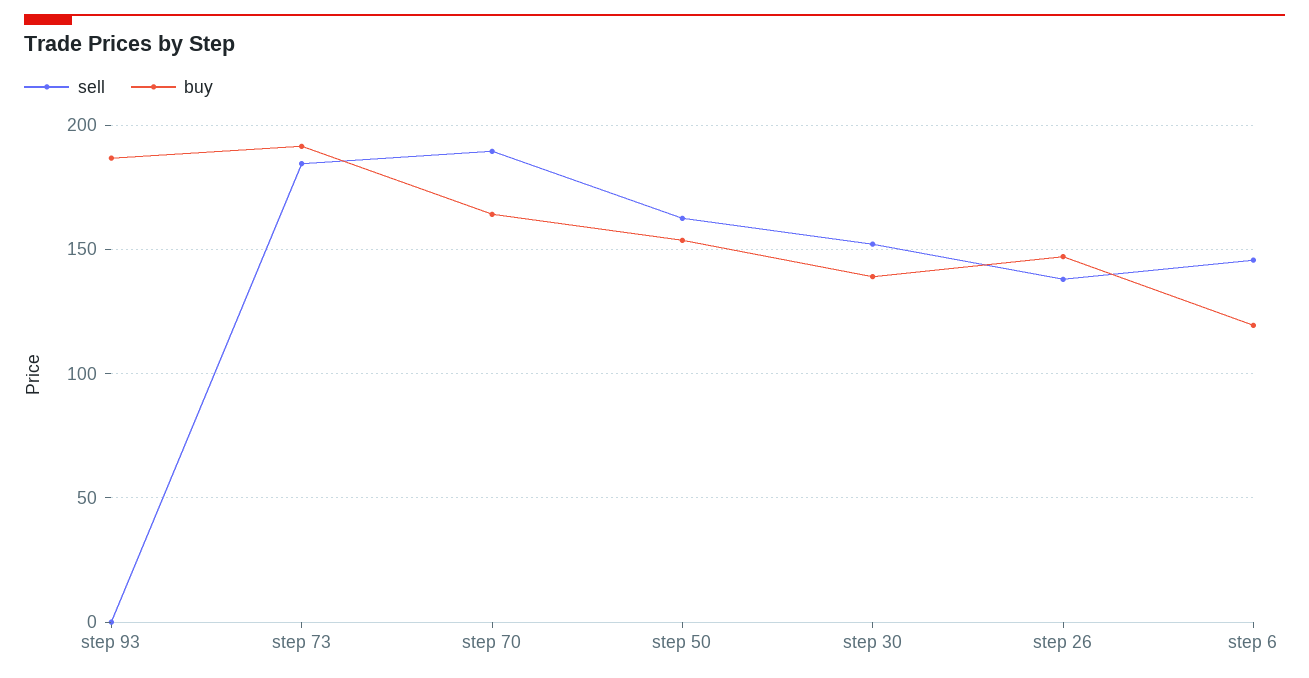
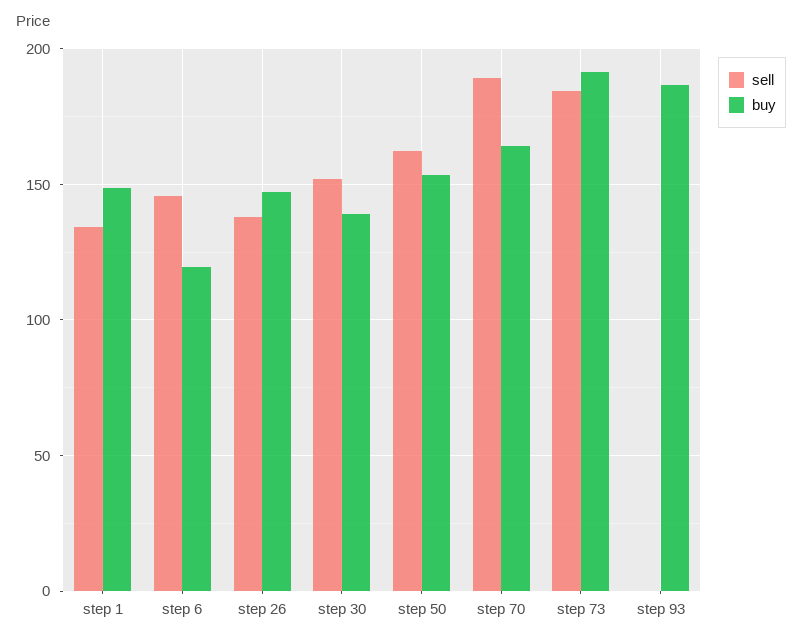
sell, step 1: none -> 135
buy, step 1: none -> 150

